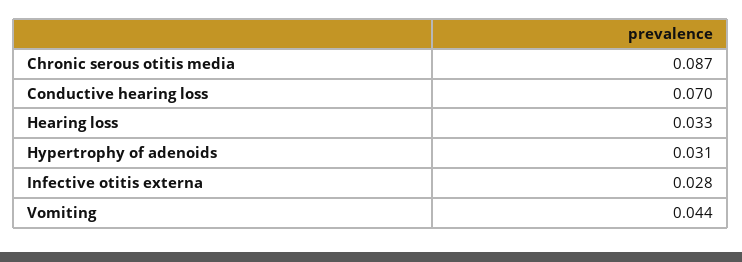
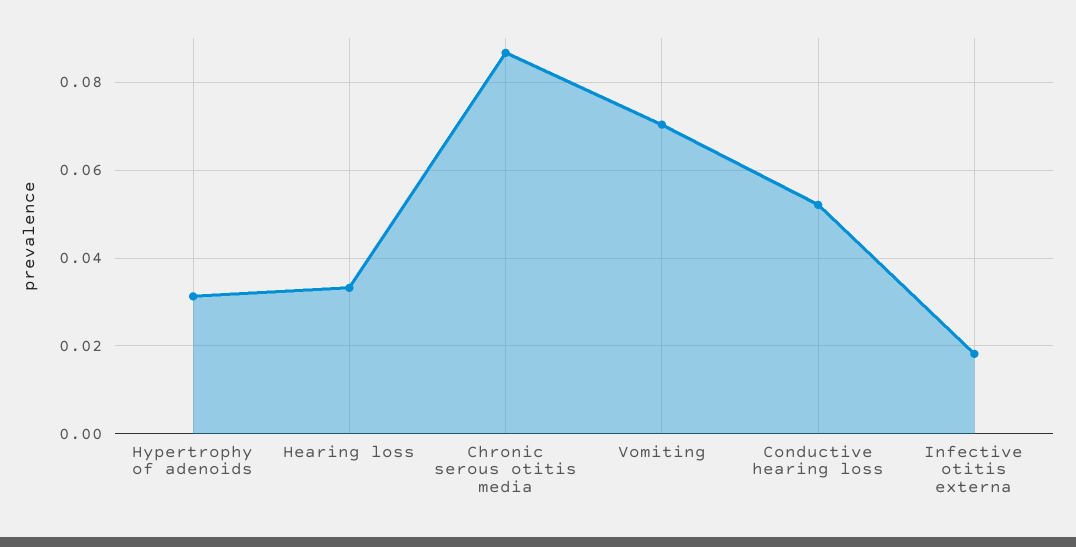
Conductive hearing loss: 0.07 -> 0.052
Infective otitis externa: 0.028 -> 0.018
Vomiting: 0.044 -> 0.07

